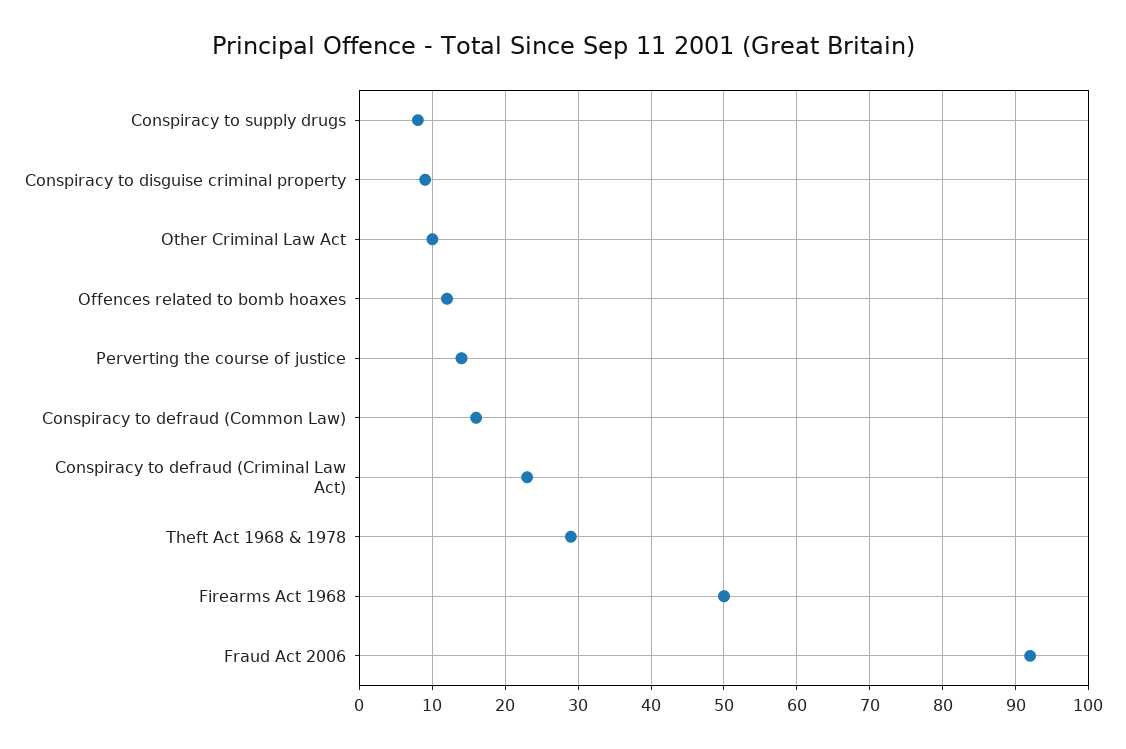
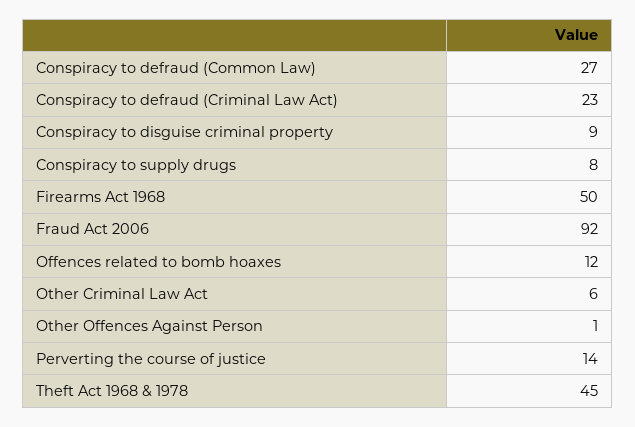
Other Criminal Law Act: 10 -> 6
Conspiracy to defraud (Common Law): 16 -> 27
Theft Act 1968 & 1978: 29 -> 45
Other Offences Against Person: none -> 1

